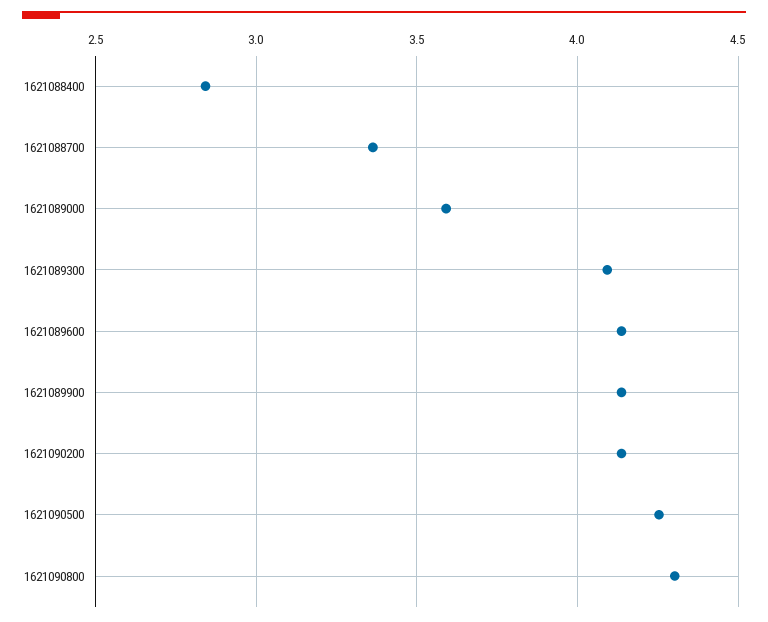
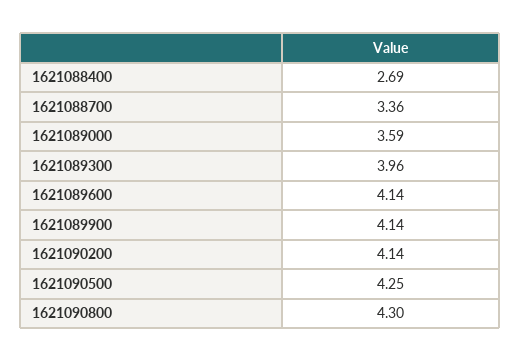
1621088400: 2.85 -> 2.69
1621089300: 4.1 -> 3.96

